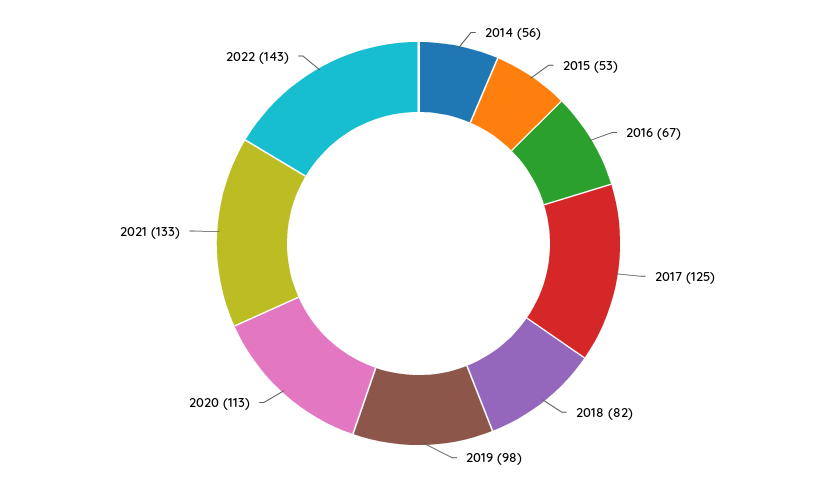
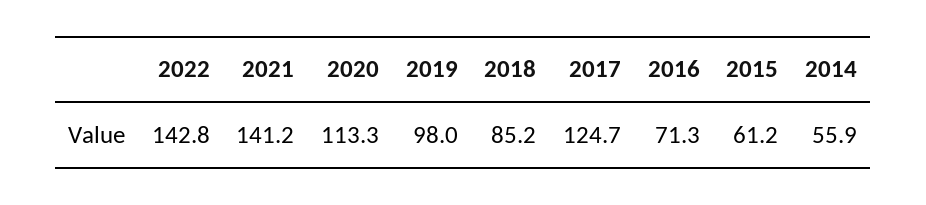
2015: 53 -> 61.2
2016: 67 -> 71.3
2018: 82 -> 85.2
2021: 133 -> 141.2

